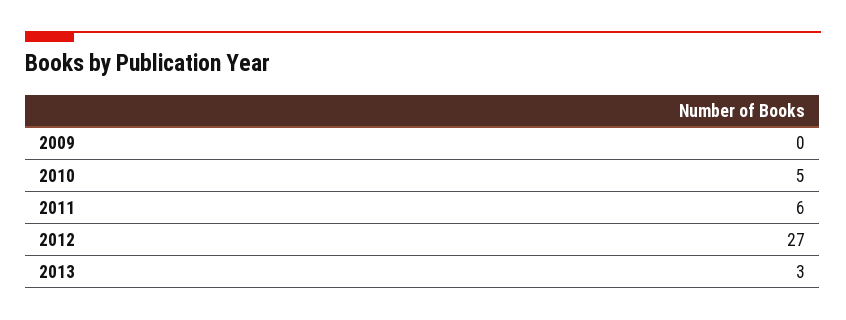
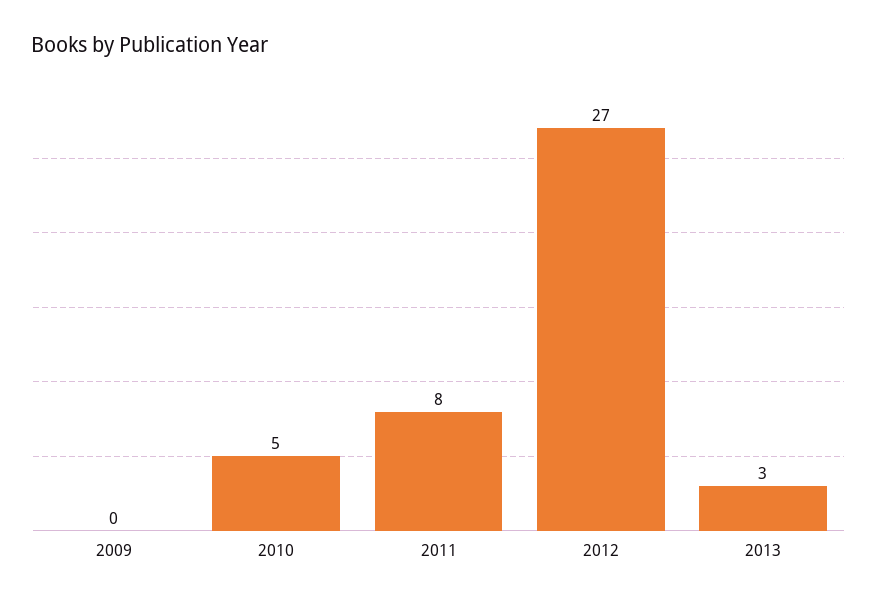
2011: 6 -> 8

